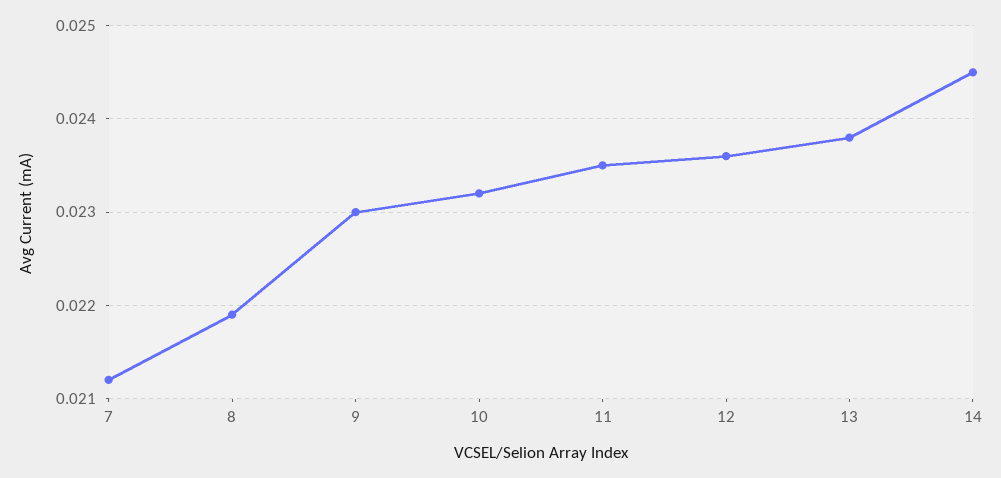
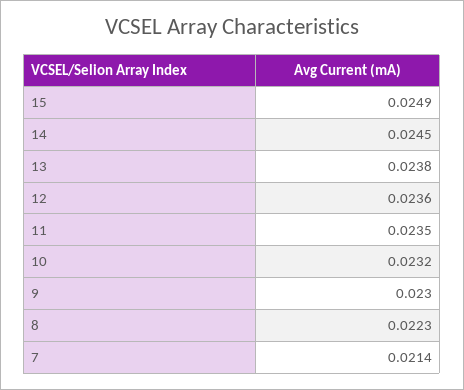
7: 0.0212 -> 0.0214
8: 0.0219 -> 0.0223
15: none -> 0.0249

